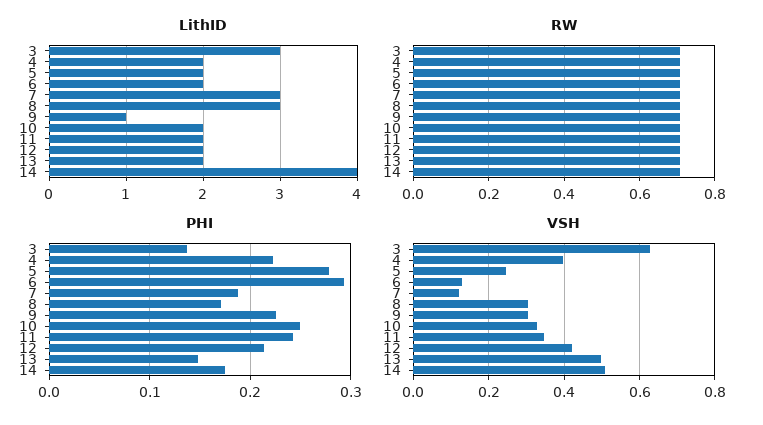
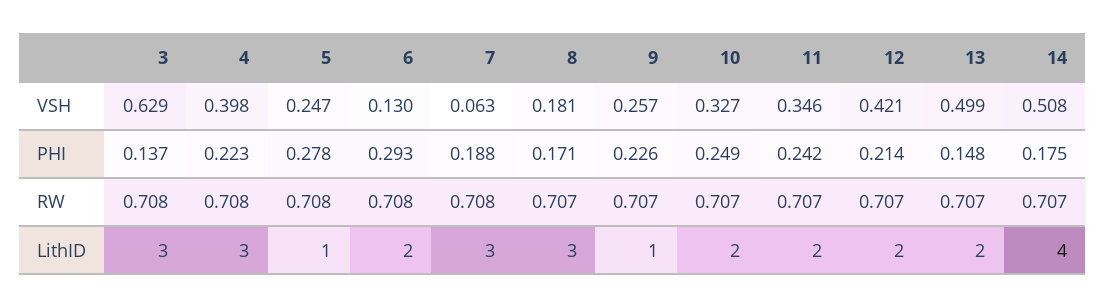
LithID, 4: 2 -> 3
LithID, 5: 2 -> 1
VSH, 7: 0.12 -> 0.063
VSH, 8: 0.3 -> 0.181
VSH, 9: 0.3 -> 0.257

